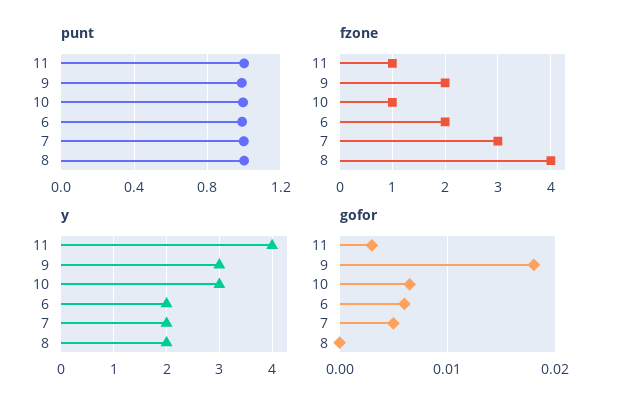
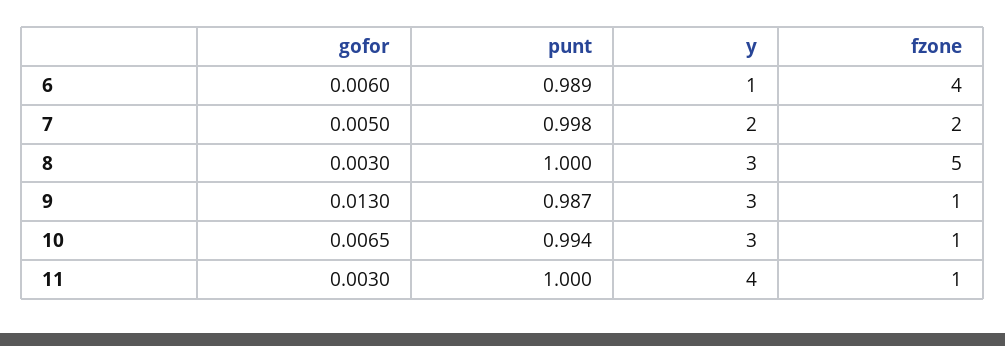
fzone, 9: 2 -> 1
fzone, 6: 2 -> 4
fzone, 7: 3 -> 2
fzone, 8: 4 -> 5
y, 6: 2 -> 1
y, 8: 2 -> 3
gofor, 9: 0.018 -> 0.013
gofor, 8: 0 -> 0.003

